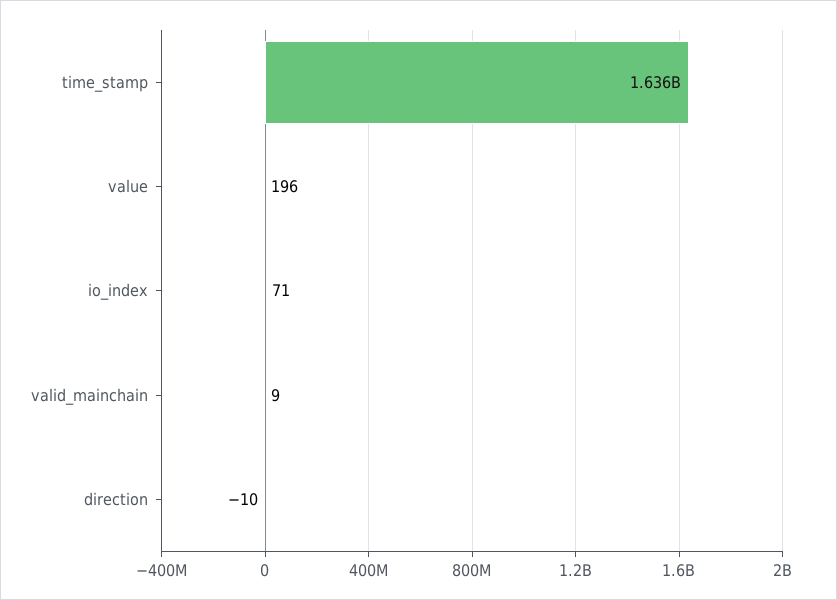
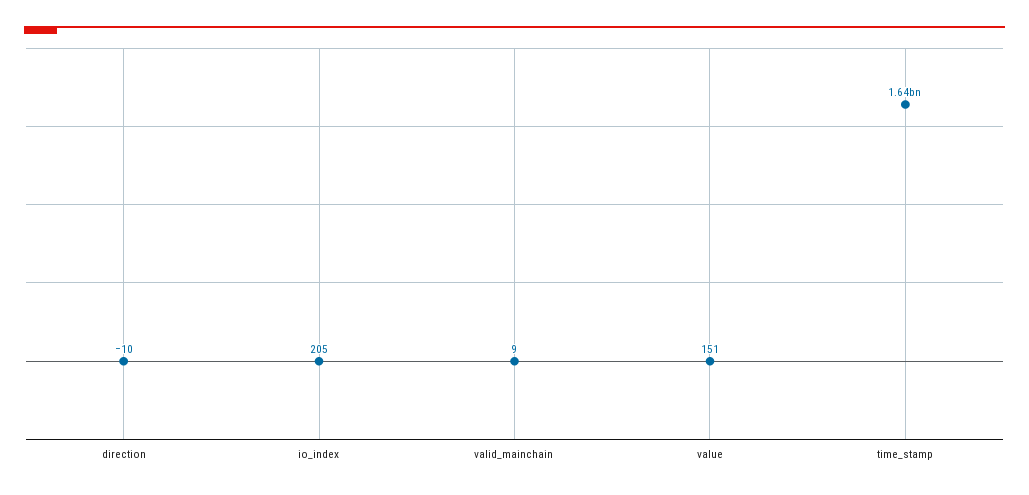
value: 196 -> 151
io_index: 71 -> 205

